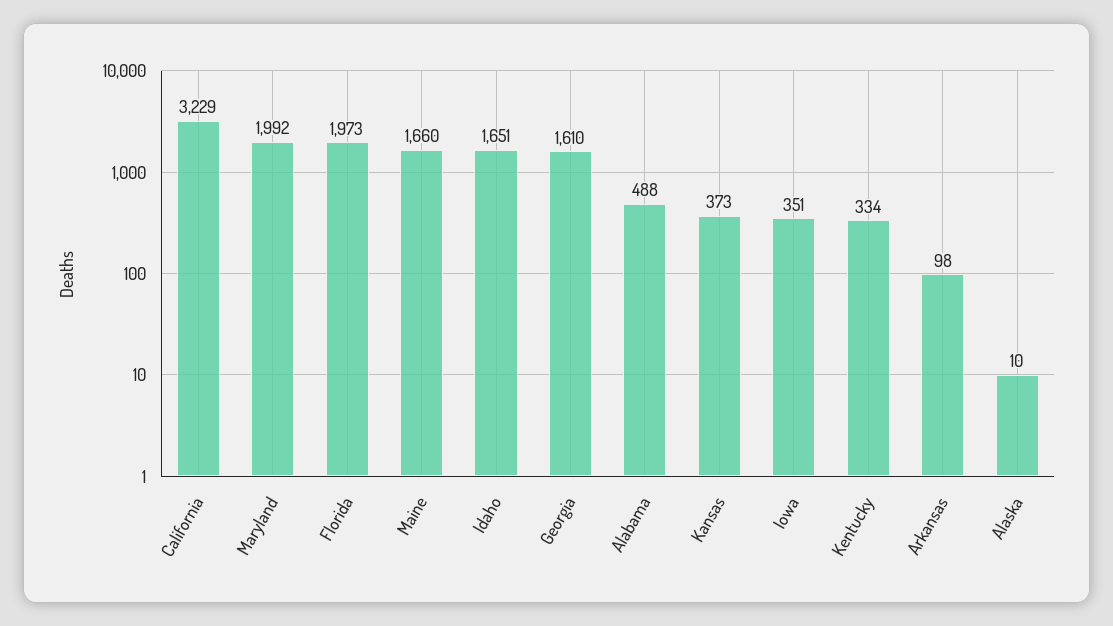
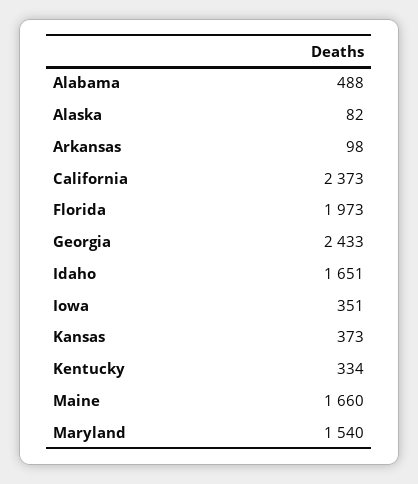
California: 3229 -> 2373
Maryland: 1992 -> 1540
Georgia: 1610 -> 2433
Alaska: 10 -> 82

